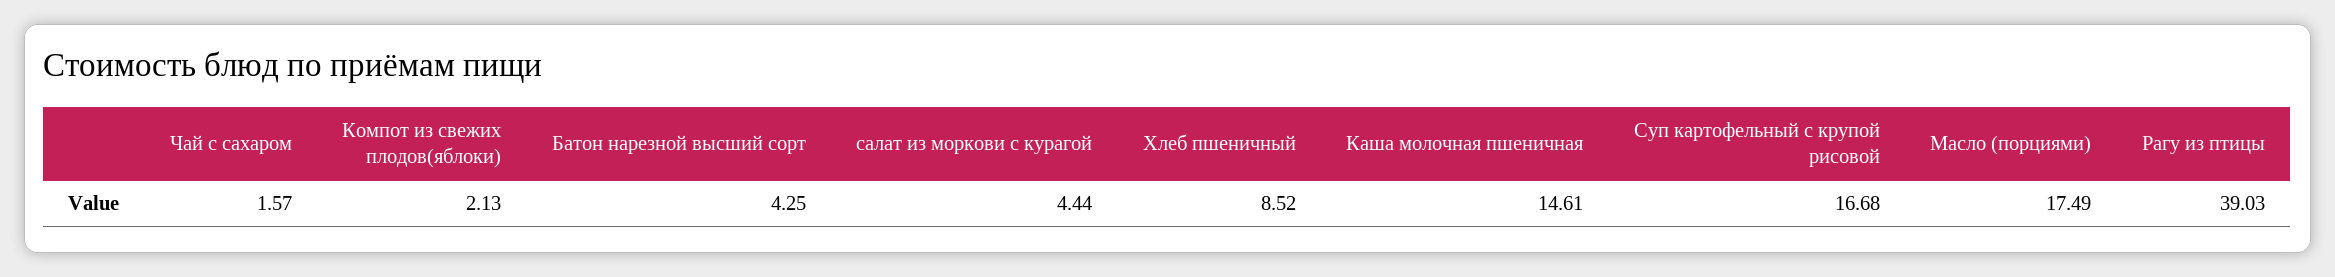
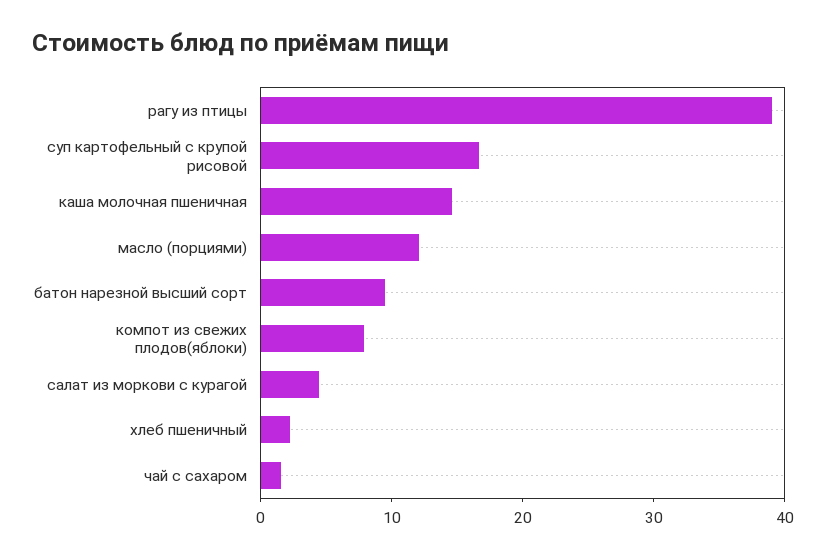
Компот из свежих плодов(яблоки): 2.13 -> 8
Батон нарезной высший сорт: 4.25 -> 10
Хлеб пшеничный: 8.52 -> 2
Масло (порциями): 17.49 -> 12

